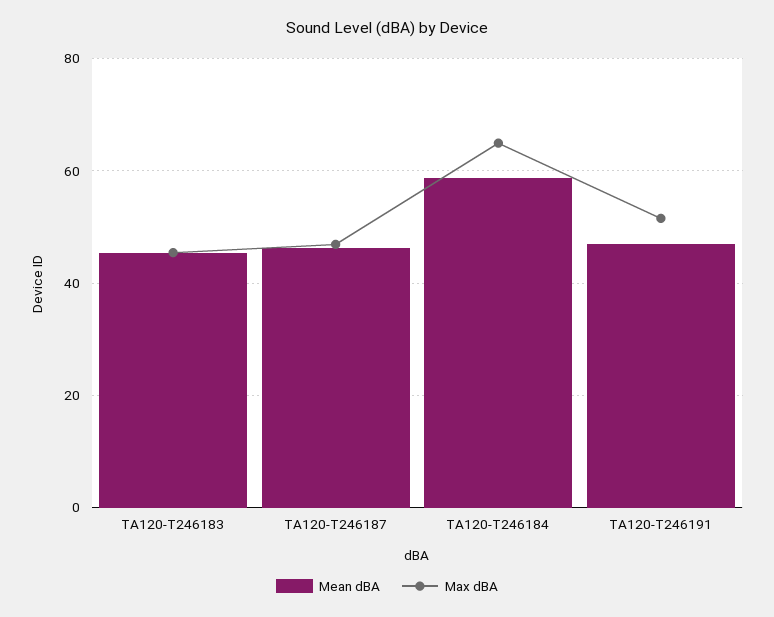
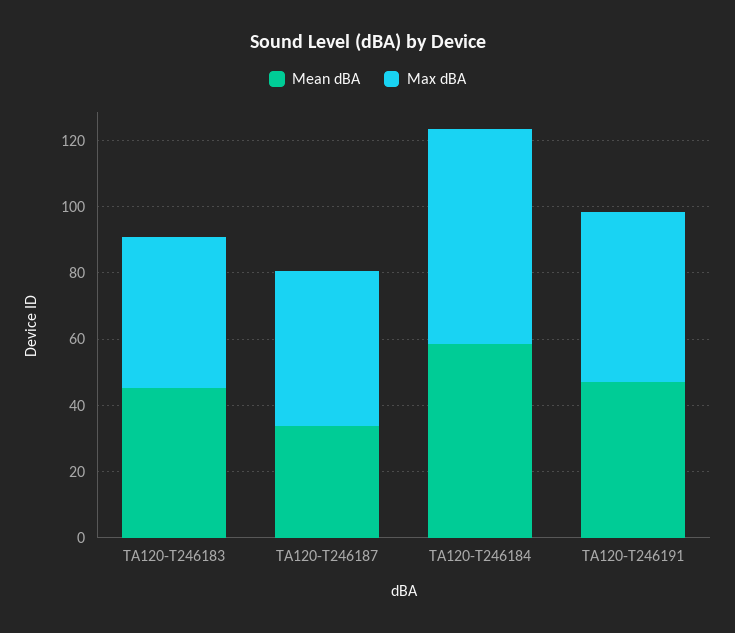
Mean dBA, TA120-T246187: 46 -> 35

